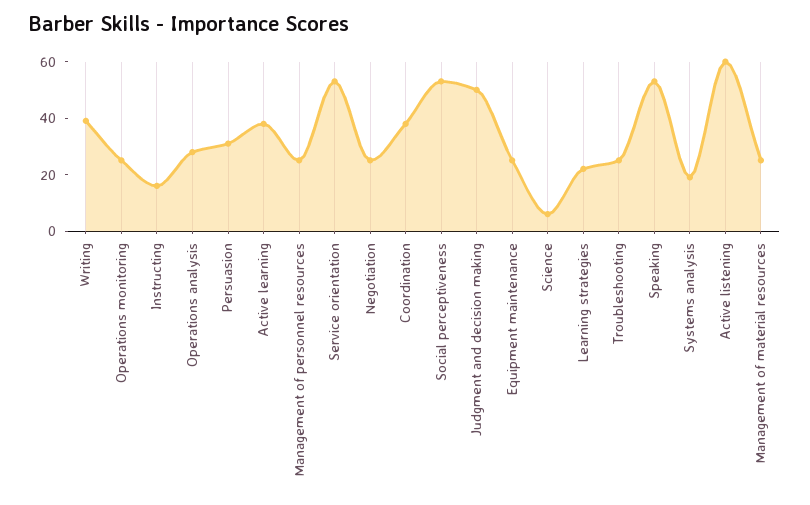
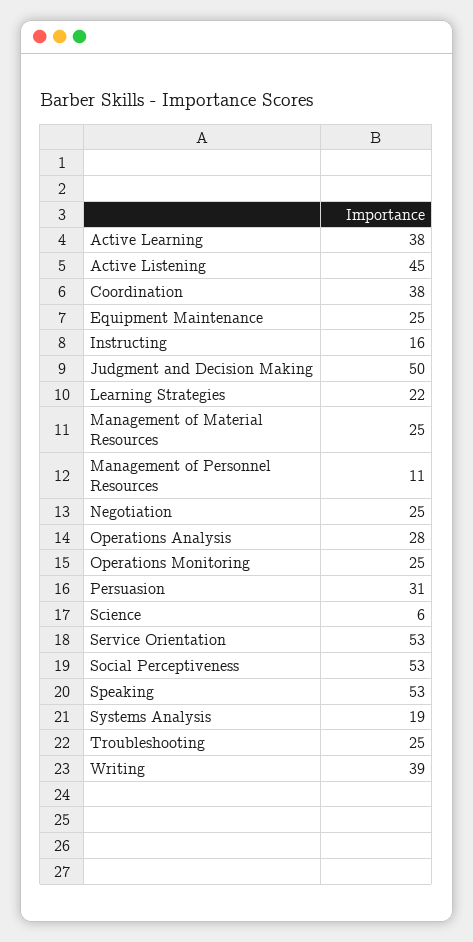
Management of personnel resources: 25 -> 11
Active listening: 60 -> 45

